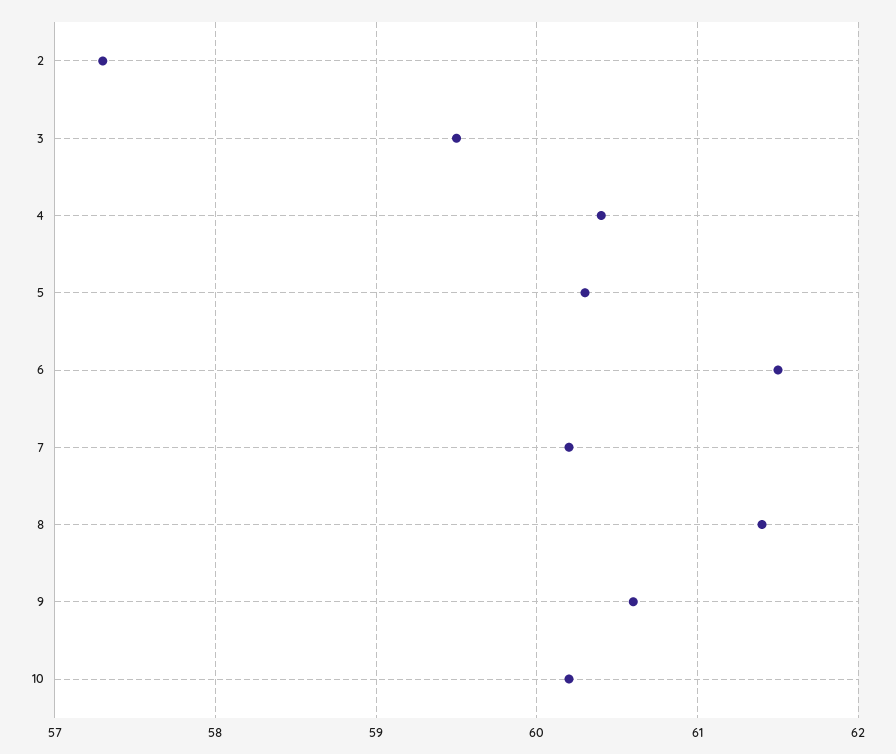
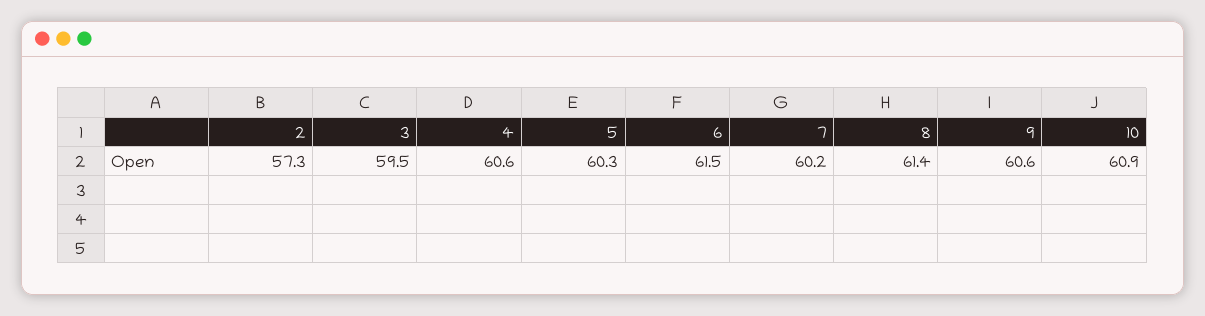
4: 60.4 -> 60.6
10: 60.2 -> 60.9

